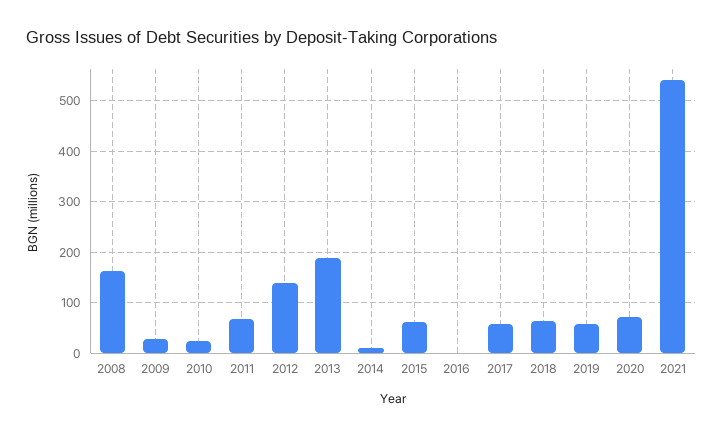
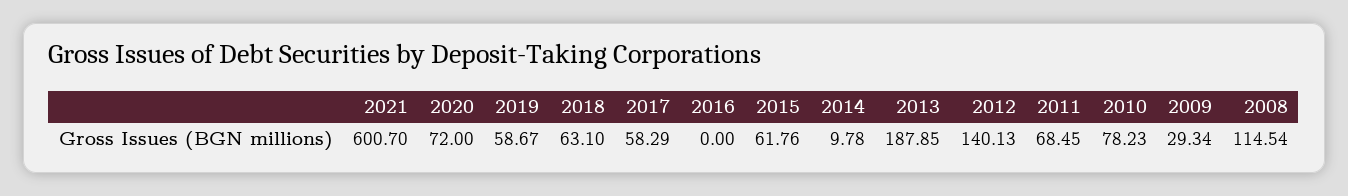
2008: 160 -> 114.54
2010: 20 -> 78.23
2021: 540 -> 600.7

